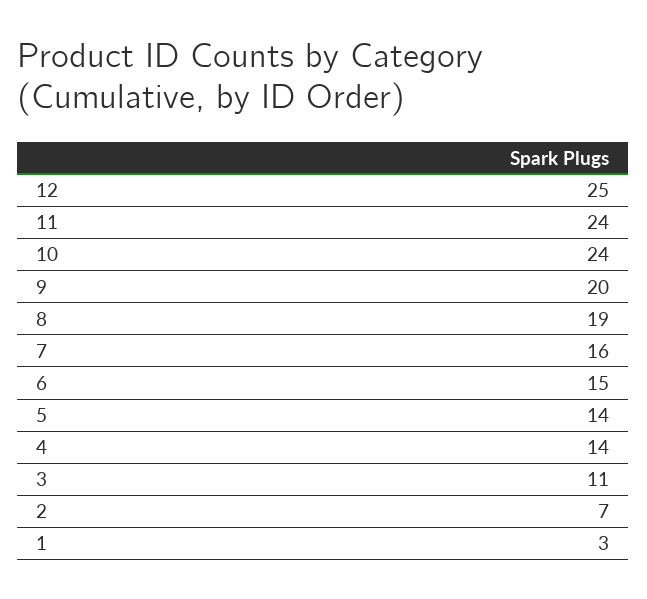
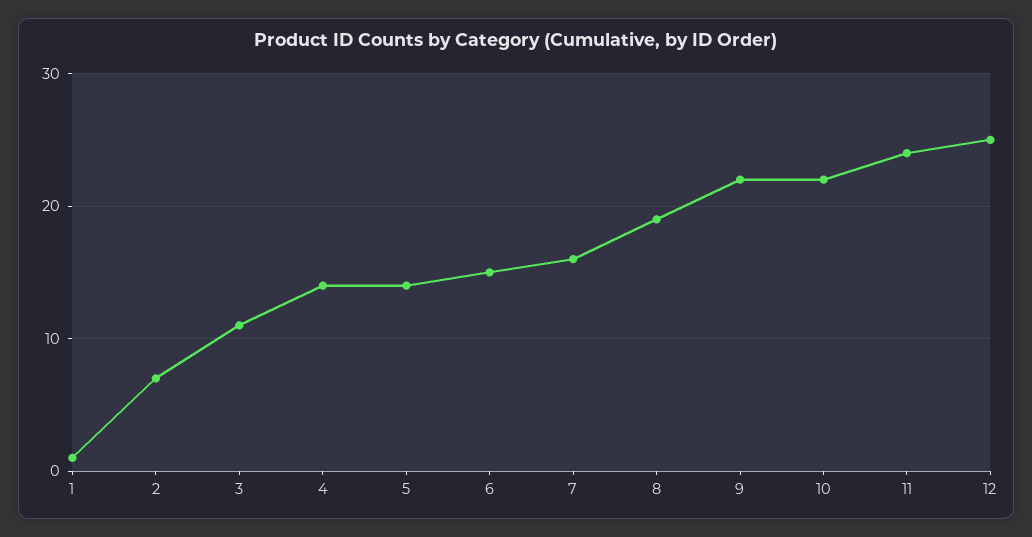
10: 24 -> 22
9: 20 -> 22
1: 3 -> 1

